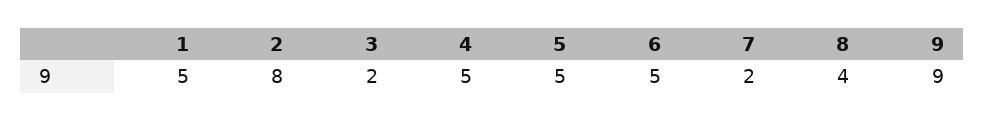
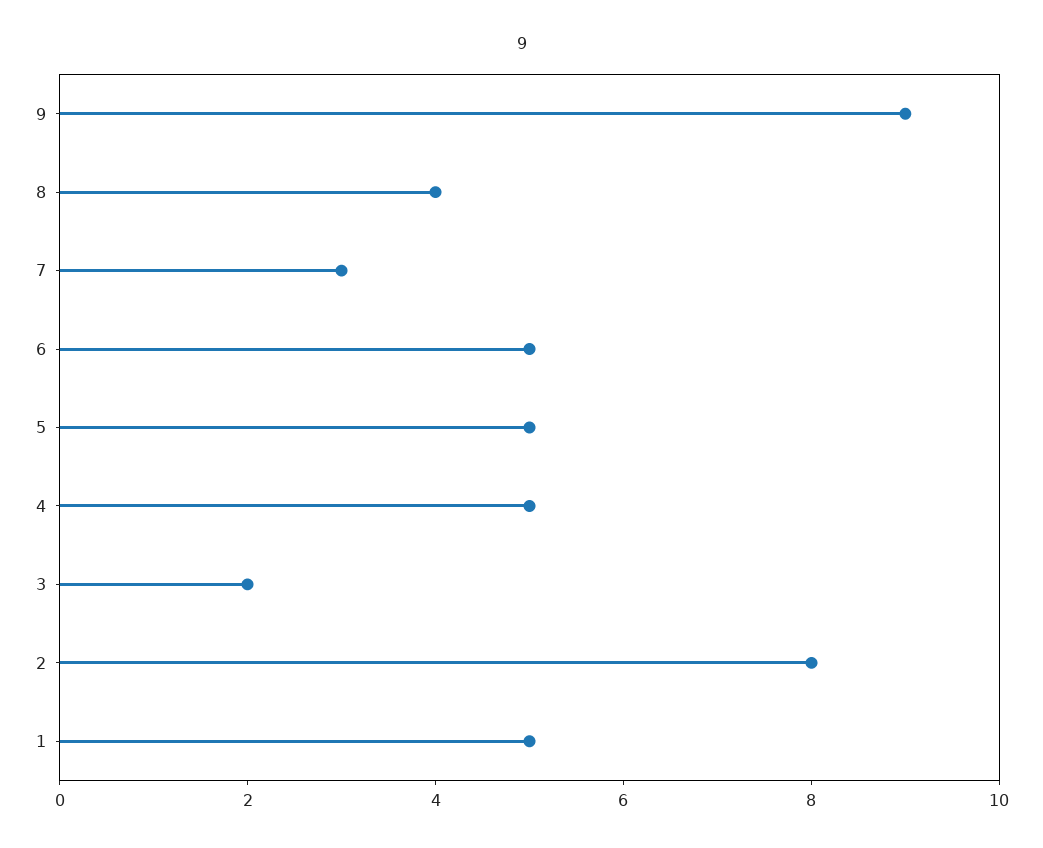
7: 2 -> 3

